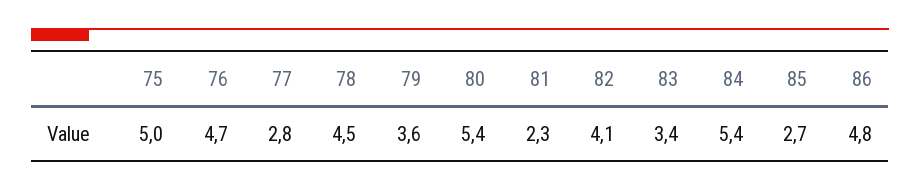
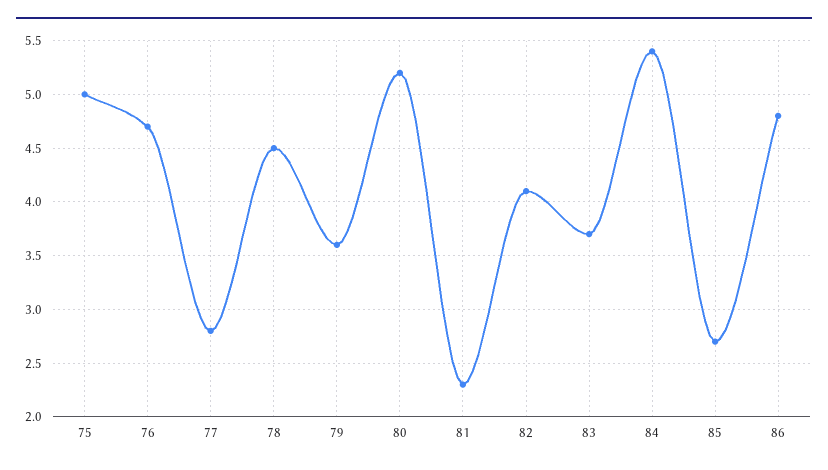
80: 5.4 -> 5.2
83: 3.4 -> 3.7

